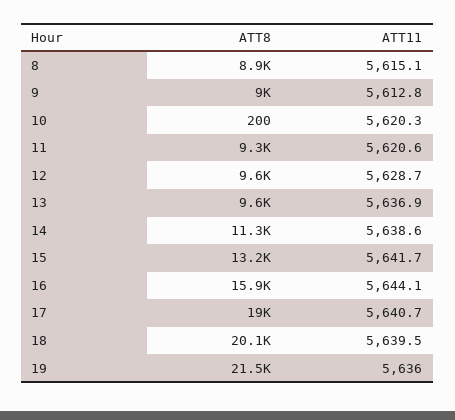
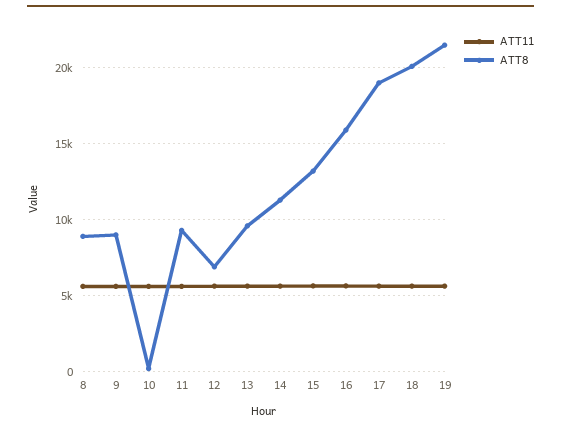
ATT8, 12: 9600 -> 7000

